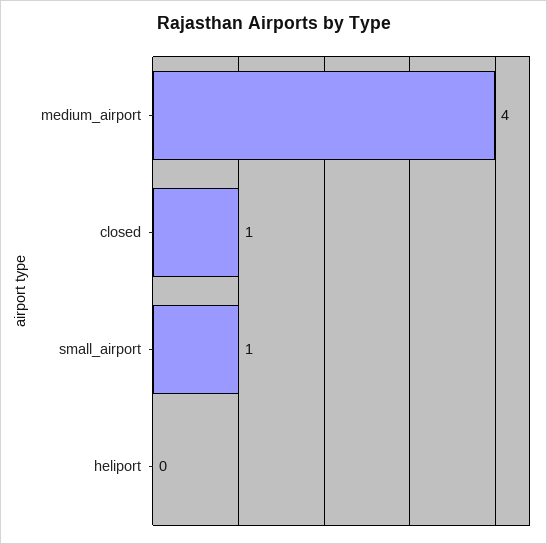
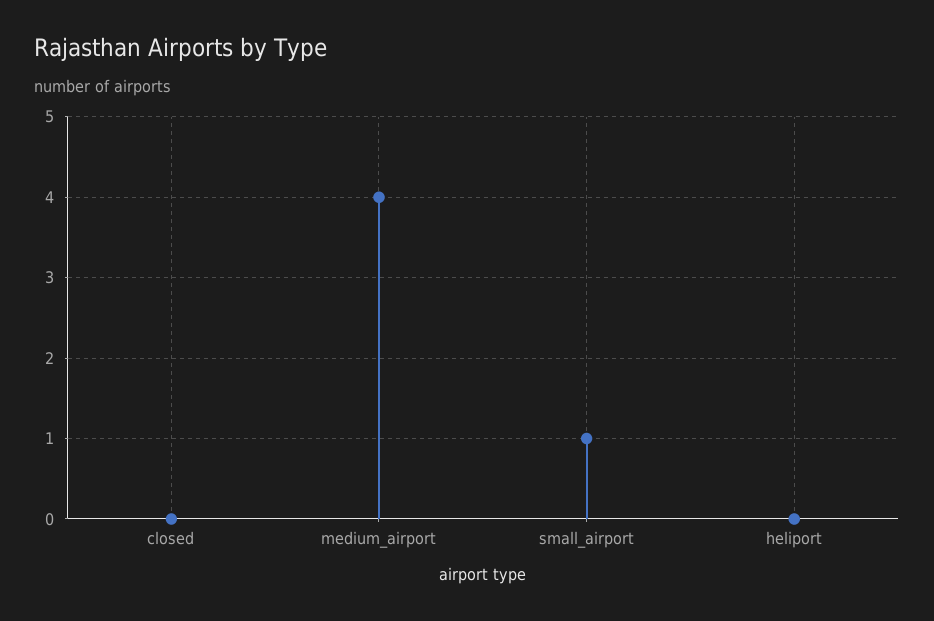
closed: 1 -> 0

